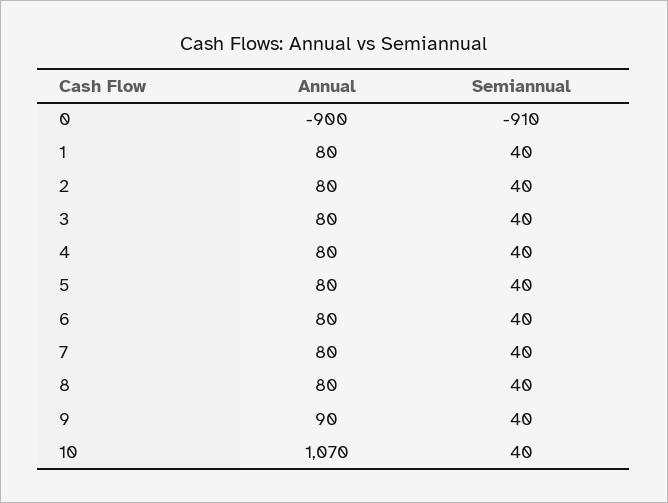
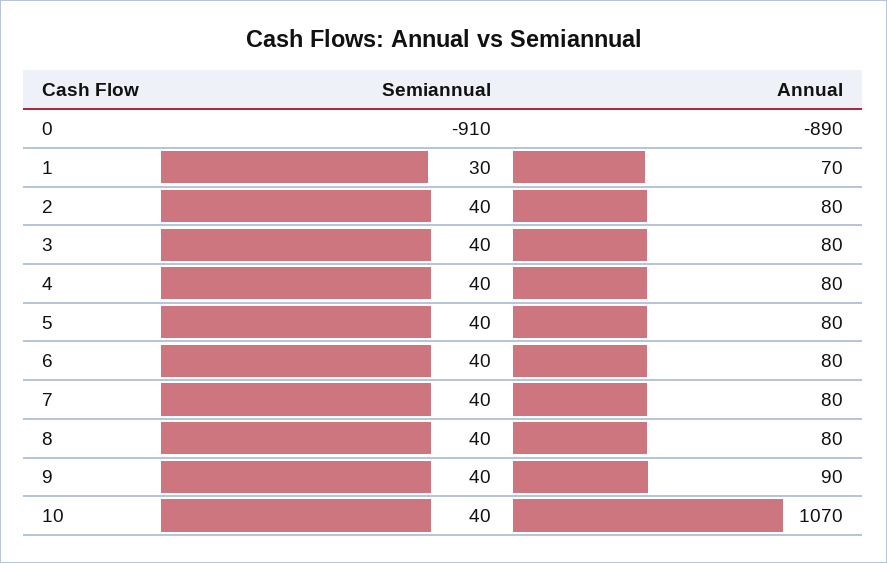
Annual, 0: -900 -> -890
Annual, 1: 80 -> 70
Semiannual, 1: 40 -> 30

